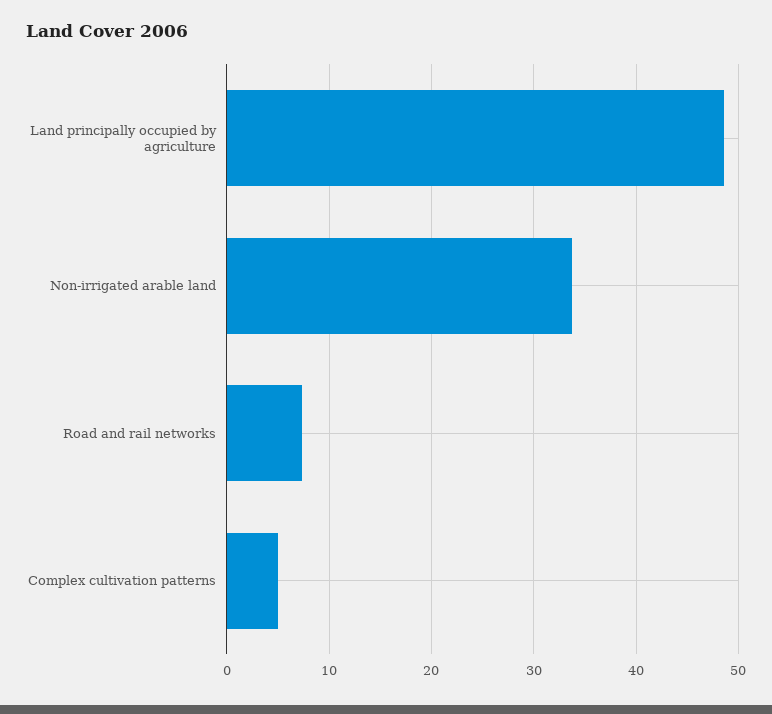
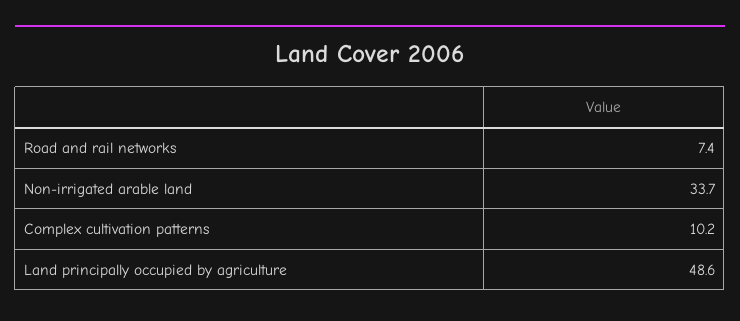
Complex cultivation patterns: 5 -> 10.2

